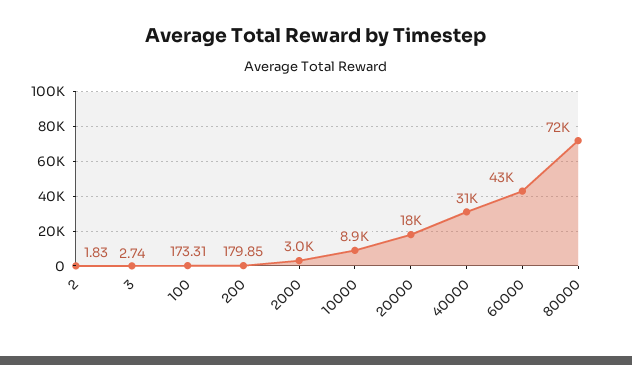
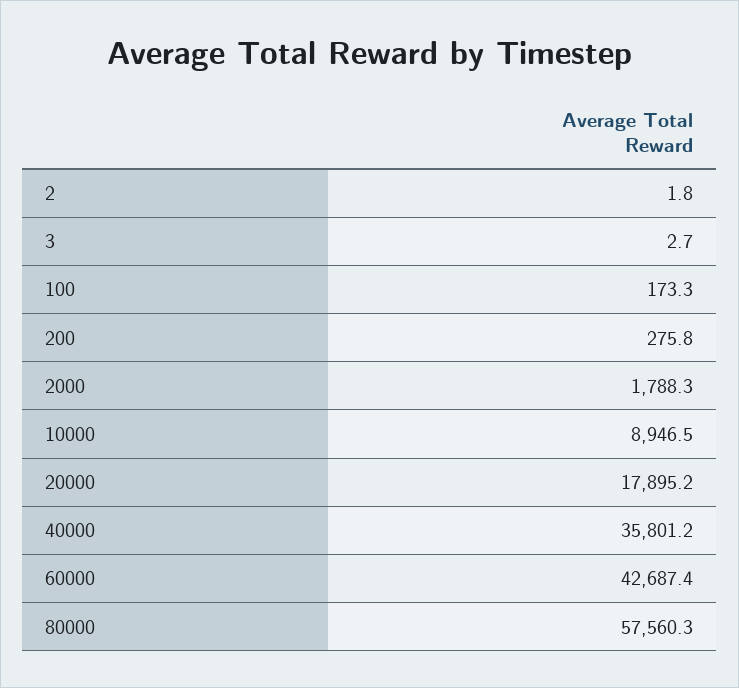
200: 179.85 -> 275.8
2000: 3000 -> 1788.3
40000: 31000 -> 35801.2
80000: 72000 -> 57560.3

